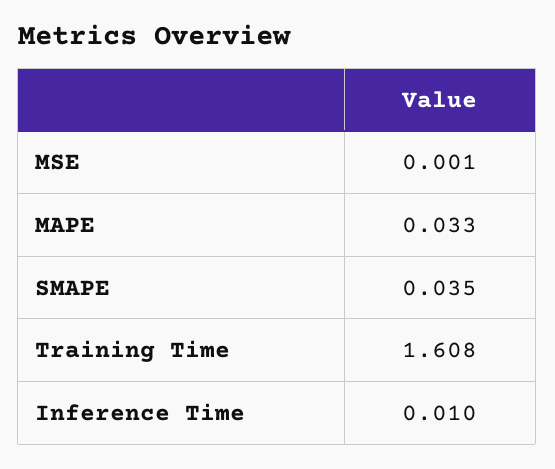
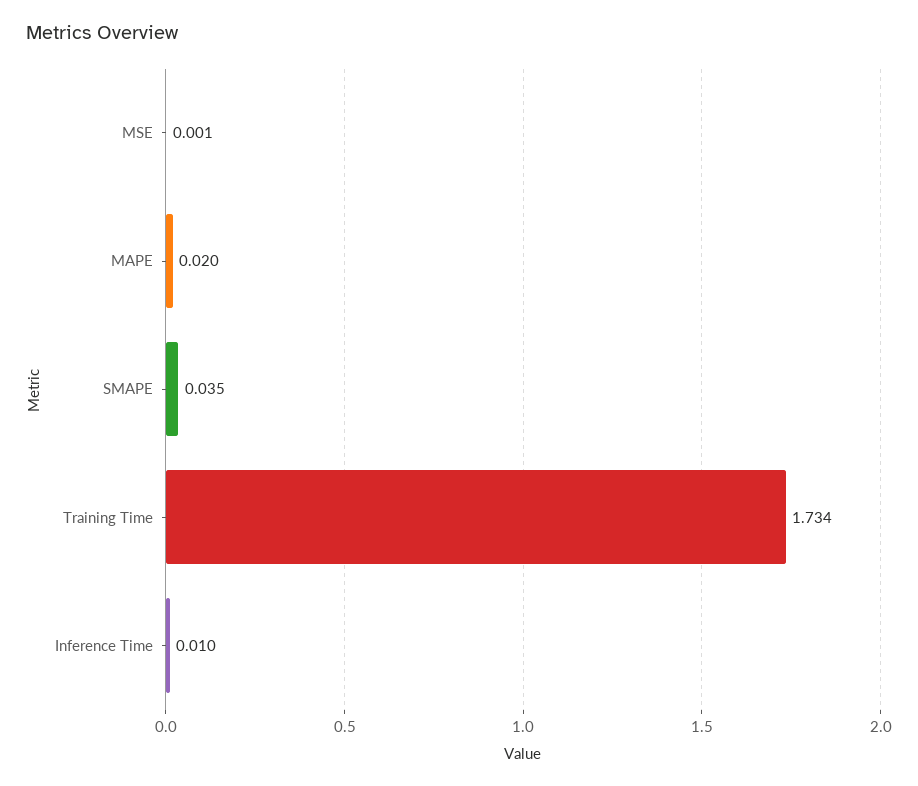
MAPE: 0.033 -> 0.02
Training Time: 1.608 -> 1.734

